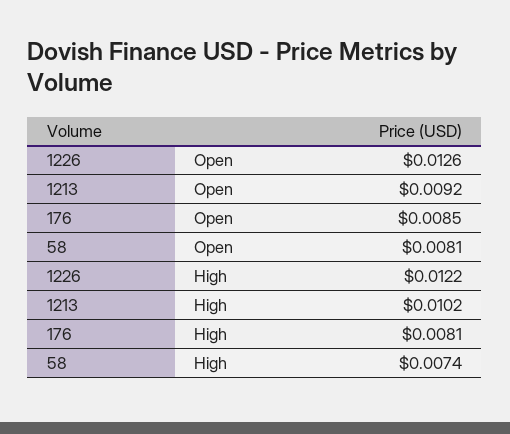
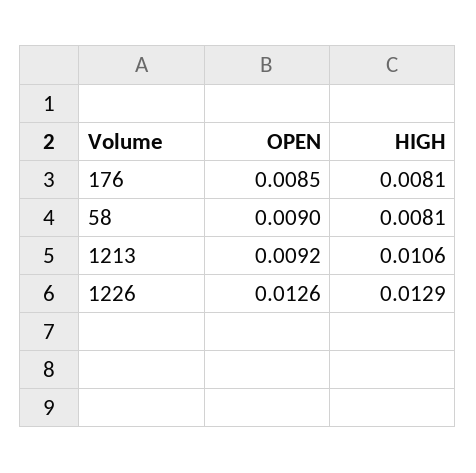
58, Open: 0.0081 -> 0.009
1226, High: 0.0122 -> 0.0129
1213, High: 0.0102 -> 0.0106
58, High: 0.0074 -> 0.0081

